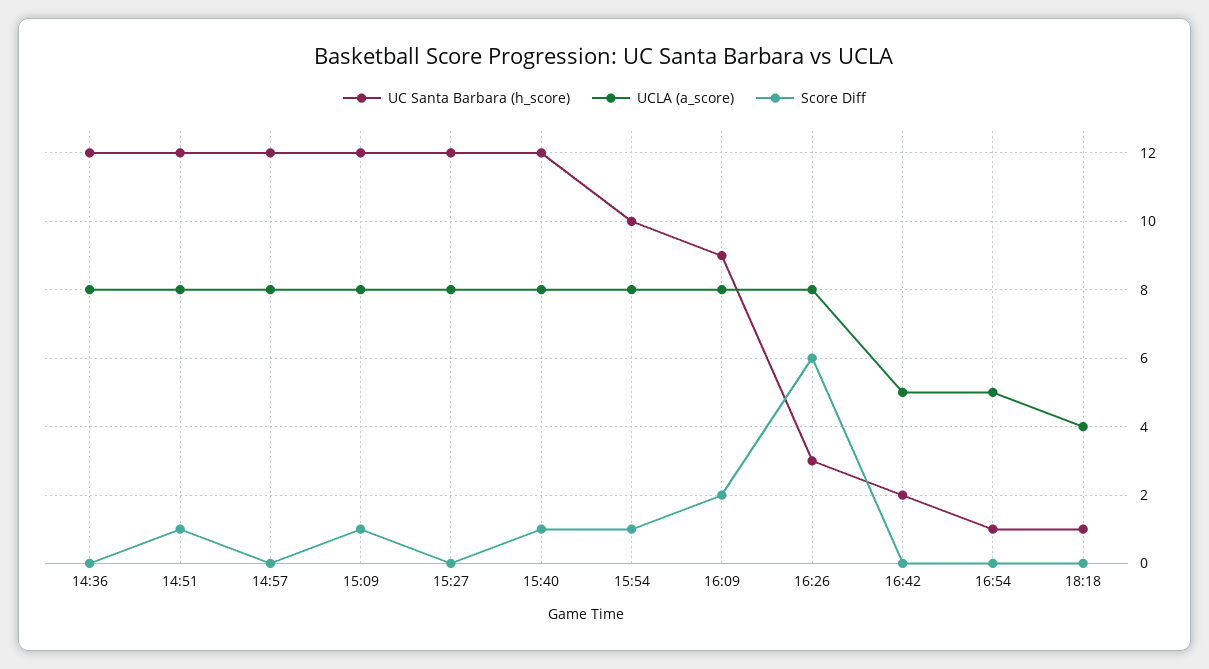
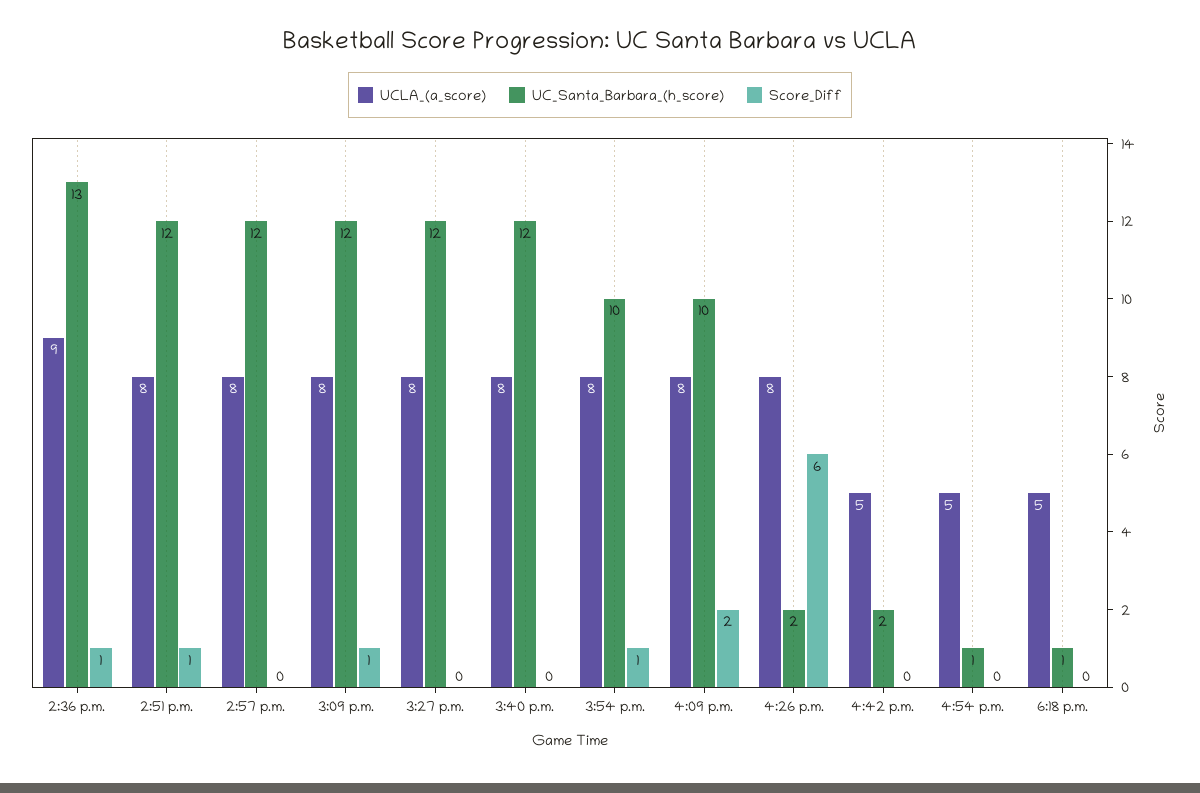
UC Santa Barbara (h_score), 14:36: 12 -> 13
UCLA (a_score), 14:36: 8 -> 9
Score Diff, 14:36: 0 -> 1
Score Diff, 15:40: 1 -> 0
UC Santa Barbara (h_score), 16:09: 9 -> 10
UC Santa Barbara (h_score), 16:26: 3 -> 2
UCLA (a_score), 18:18: 4 -> 5

